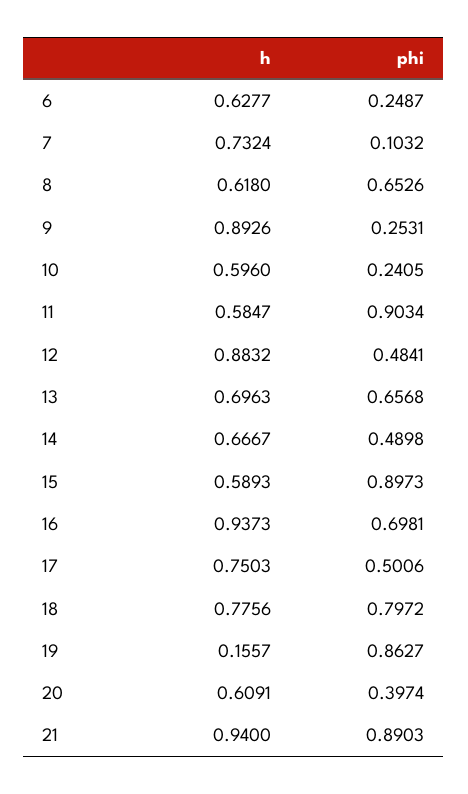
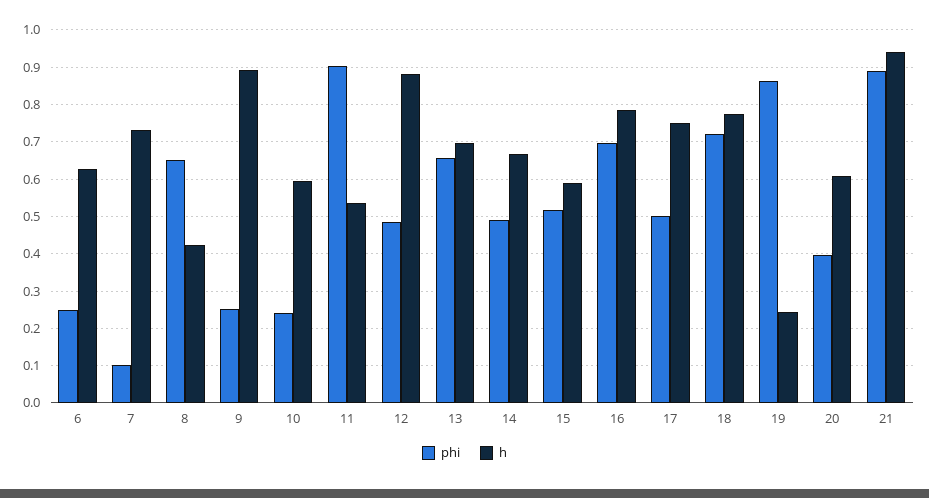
h, 8: 0.618 -> 0.42
h, 11: 0.5847 -> 0.54
phi, 15: 0.8973 -> 0.52
h, 16: 0.9373 -> 0.78
phi, 18: 0.7972 -> 0.72
h, 19: 0.1557 -> 0.24

